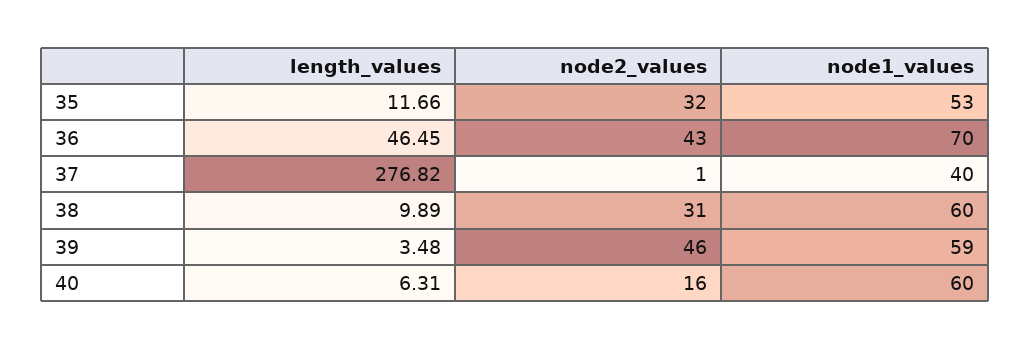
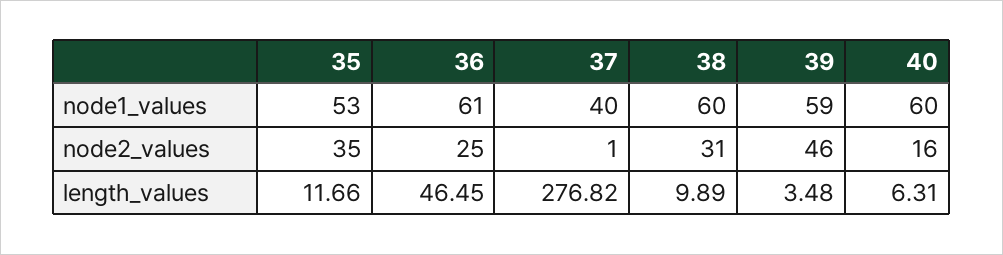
node2_values, 35: 32 -> 35
node2_values, 36: 43 -> 25
node1_values, 36: 70 -> 61

